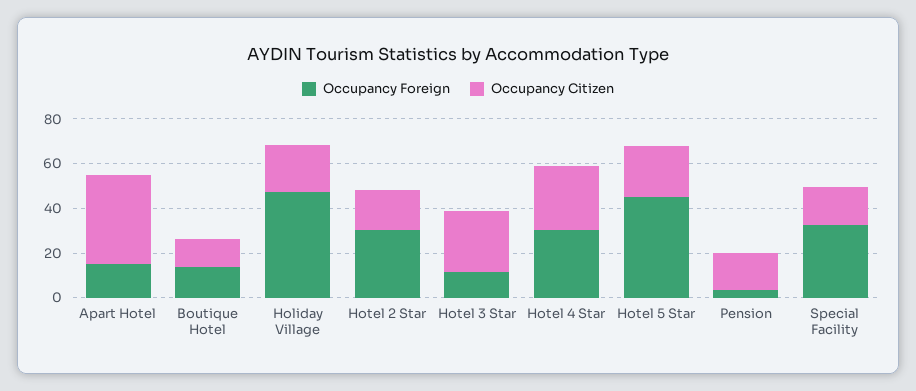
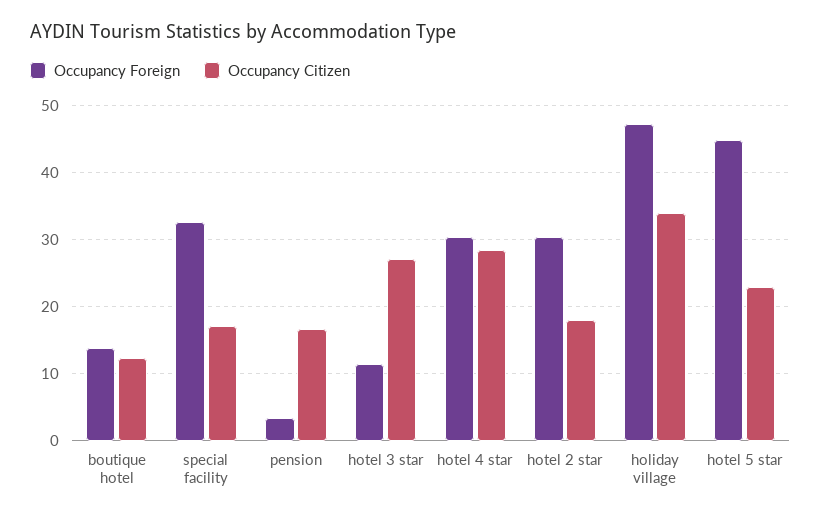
Occupancy Foreign, Apart Hotel: 15 -> none
Occupancy Citizen, Apart Hotel: 40 -> none
Occupancy Citizen, Holiday Village: 20 -> 34

